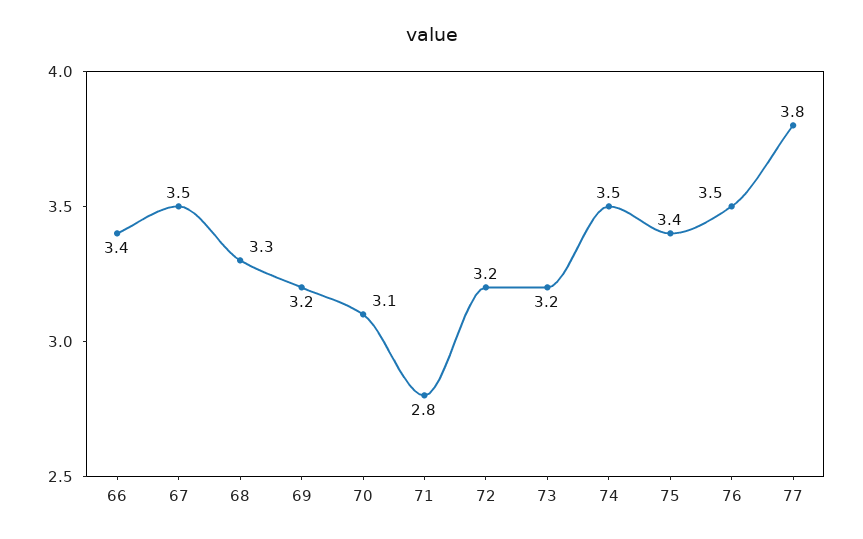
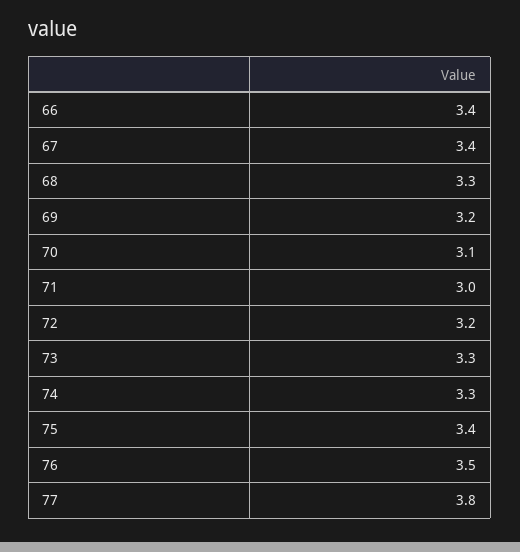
67: 3.5 -> 3.4
71: 2.8 -> 3
73: 3.2 -> 3.3
74: 3.5 -> 3.3

